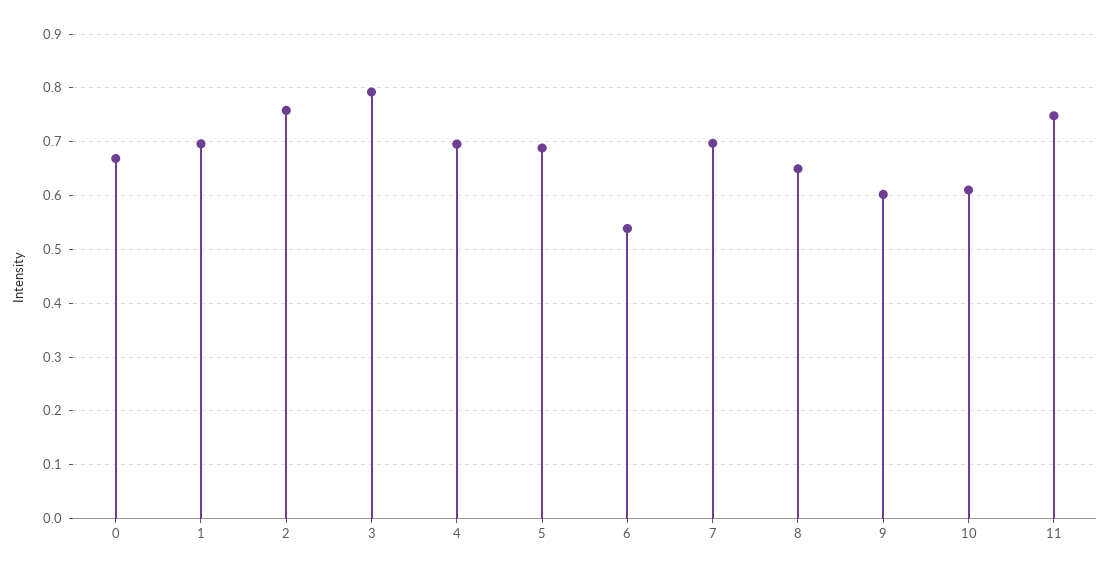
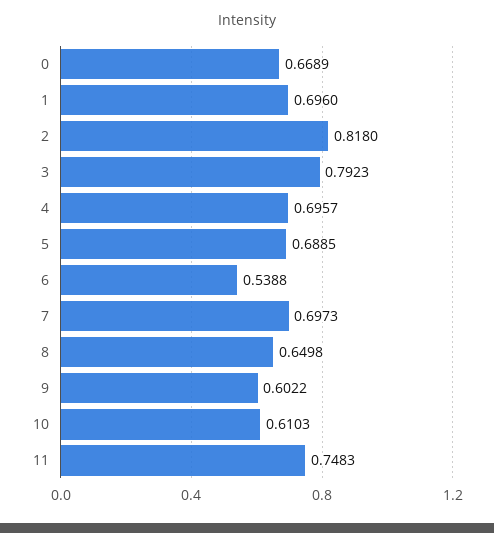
2: 0.76 -> 0.818

